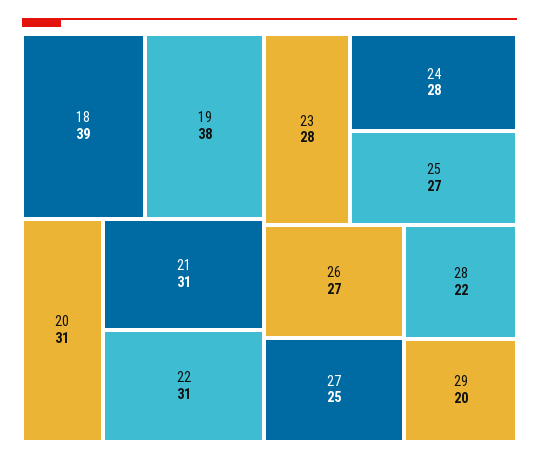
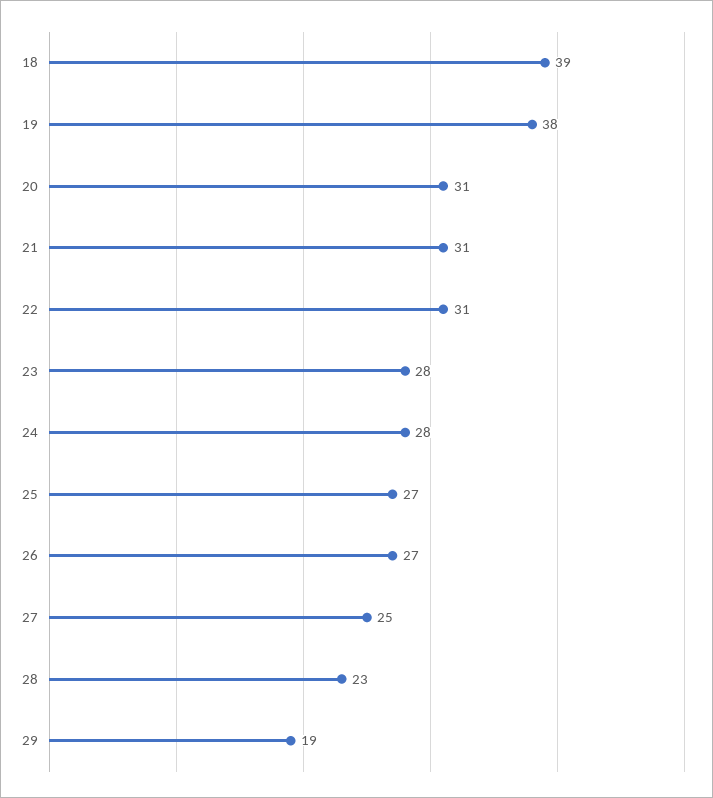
28: 22 -> 23
29: 20 -> 19

